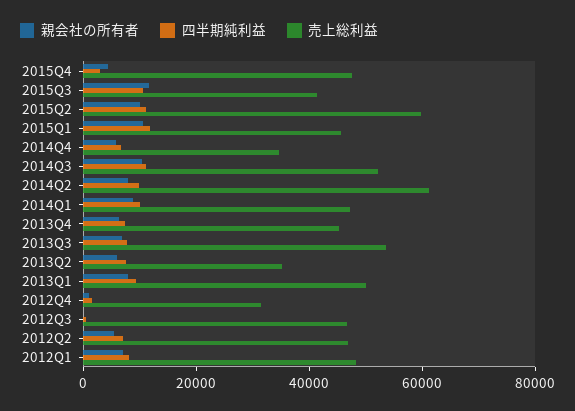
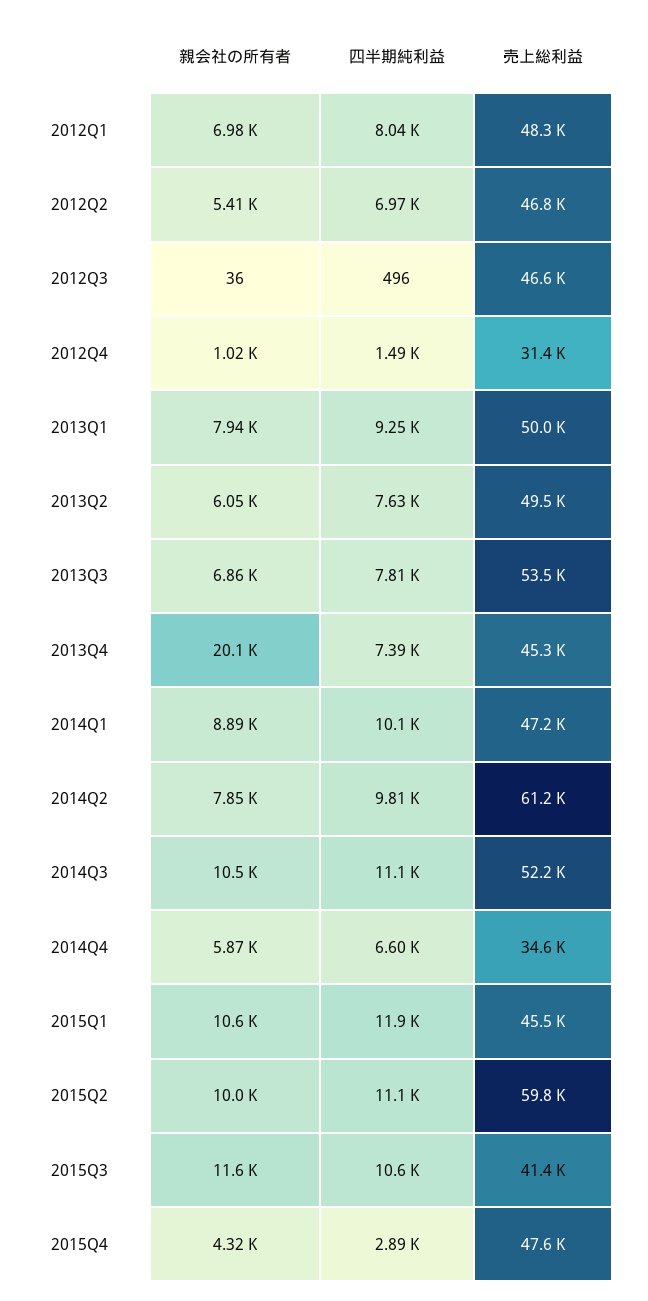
親会社の所有者, 2013Q4: 5000 -> 20100
売上総利益, 2013Q2: 35000 -> 49500

